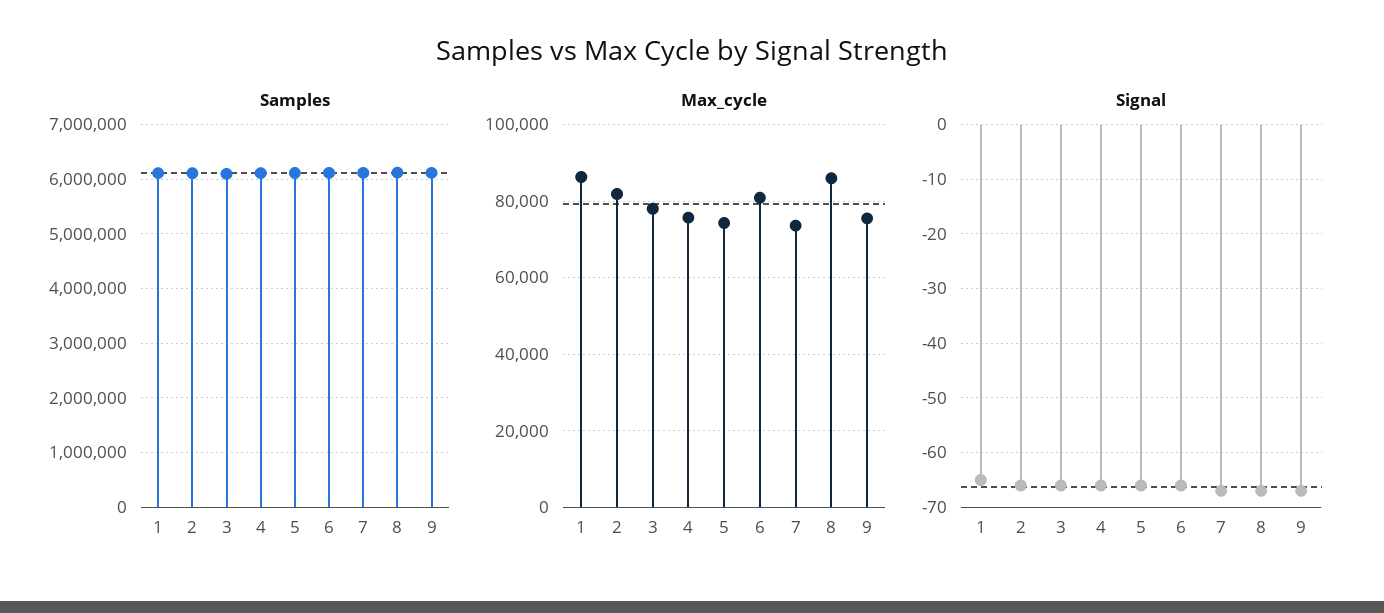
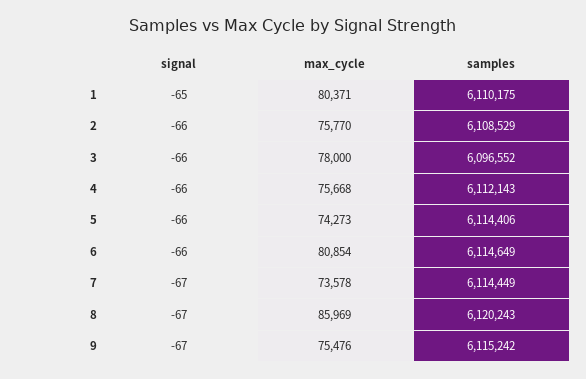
Max_cycle, 1: 86000 -> 80371
Max_cycle, 2: 82000 -> 75770

